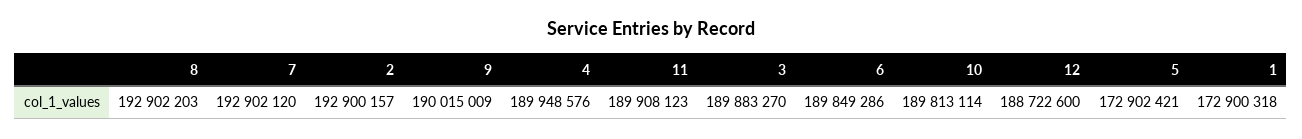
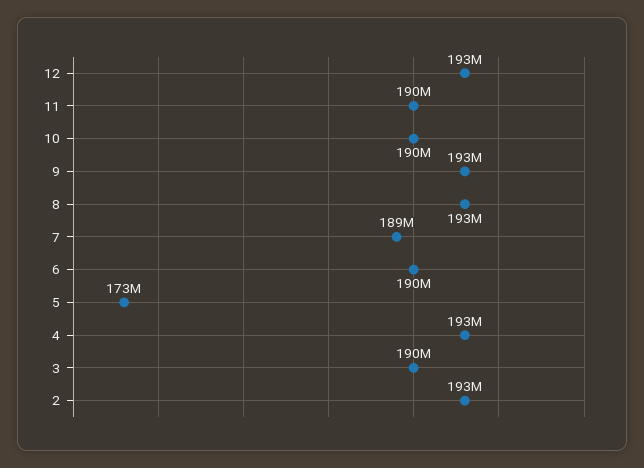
7: 192902120 -> 189000000
9: 190015009 -> 193000000
4: 189948576 -> 193000000
12: 188722600 -> 193000000
1: 172900318 -> none

